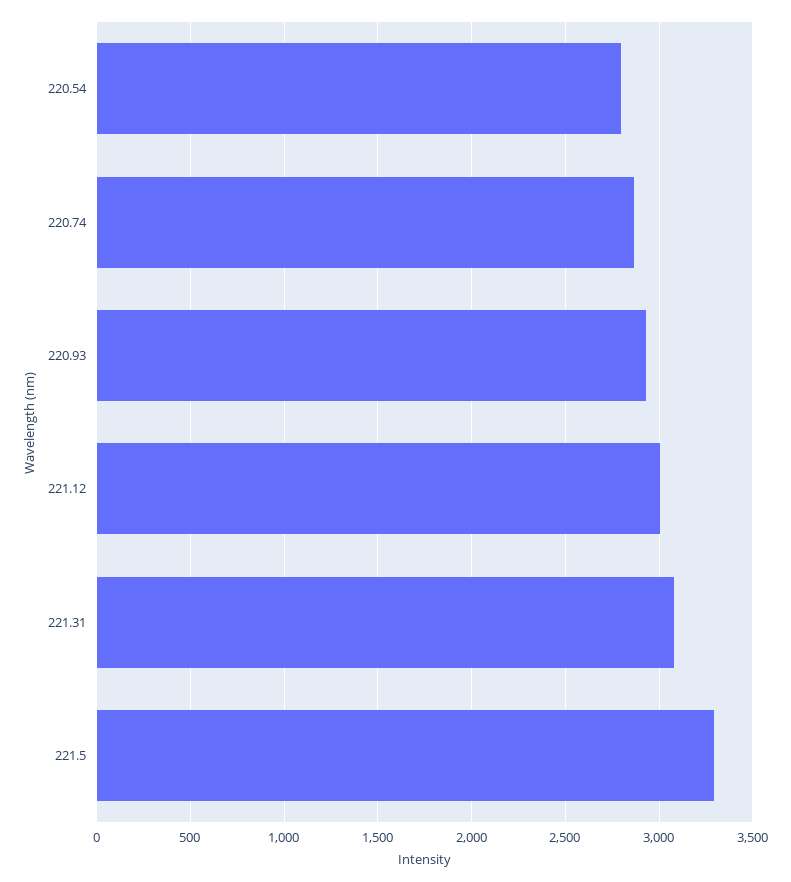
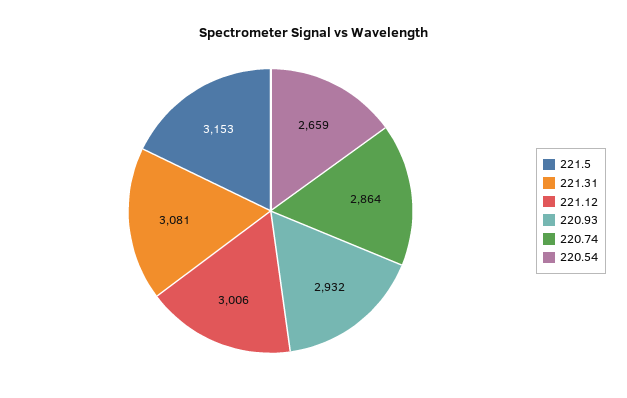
220.54: 2800 -> 2659
221.5: 3300 -> 3153

